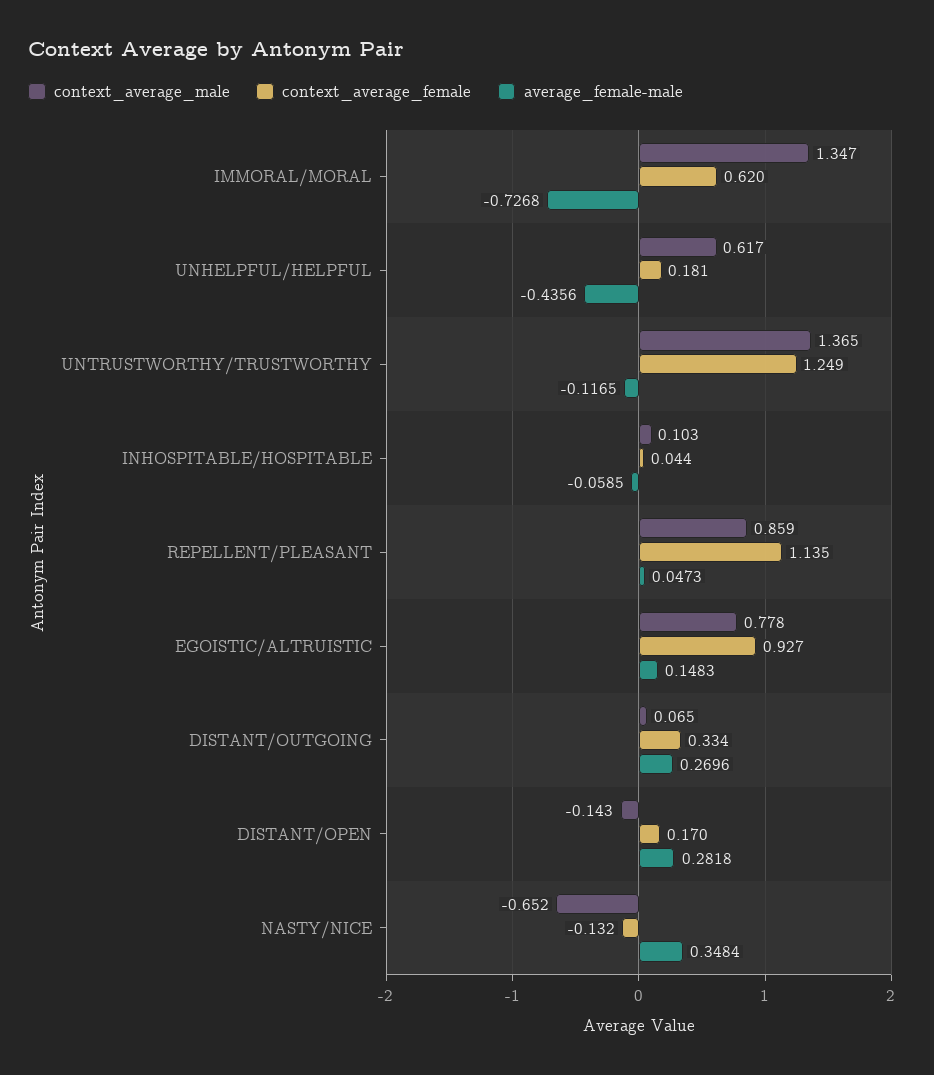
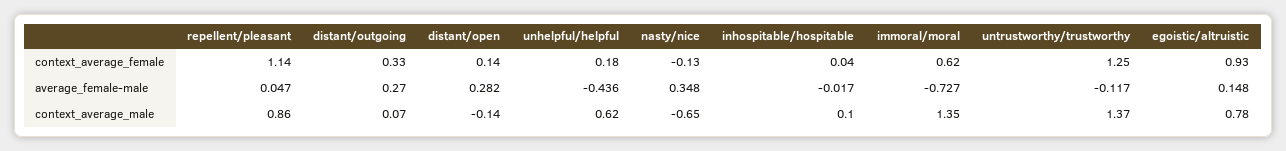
average_female-male, INHOSPITABLE/HOSPITABLE: -0.0585 -> -0.017
context_average_female, DISTANT/OPEN: 0.17 -> 0.14

